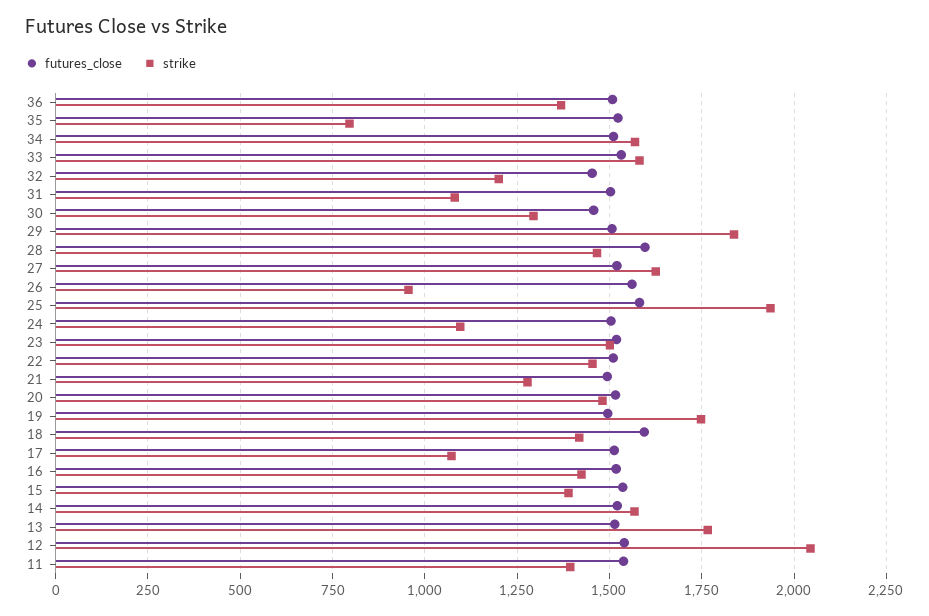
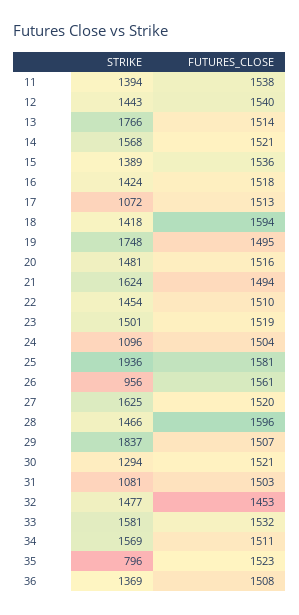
strike, 32: 1200 -> 1477
futures_close, 30: 1450 -> 1521
strike, 21: 1275 -> 1624
strike, 12: 2050 -> 1443

